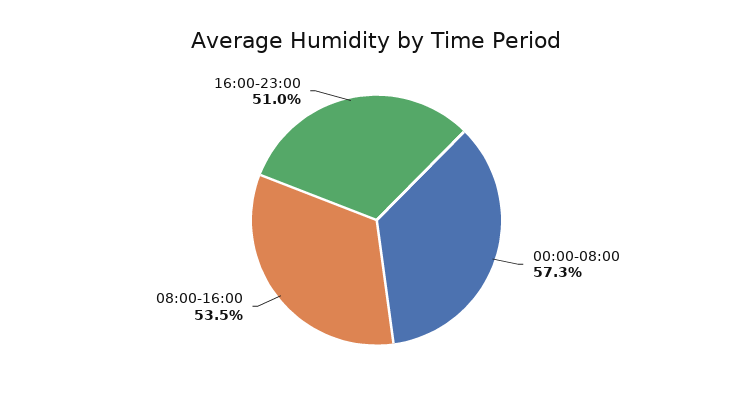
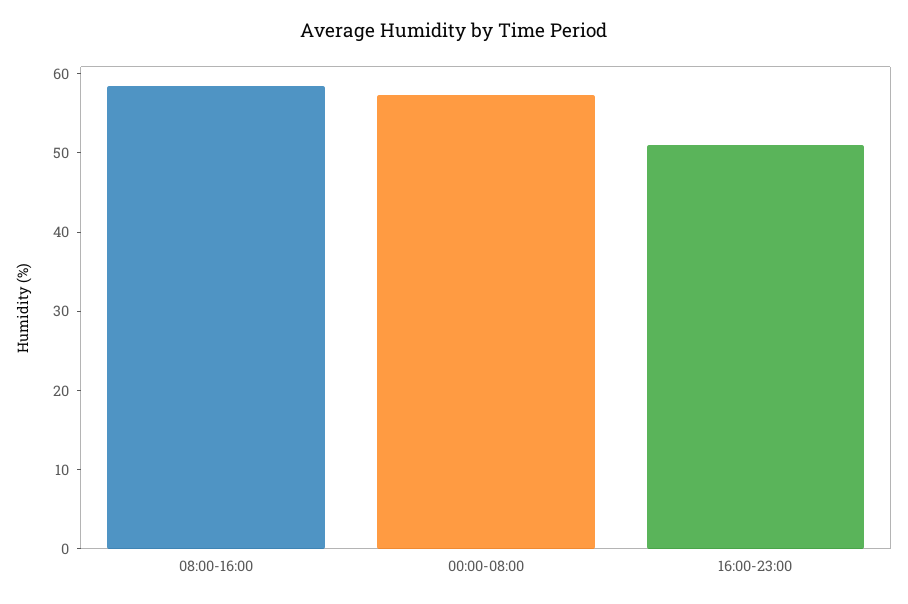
08:00-16:00: 53.5 -> 58

